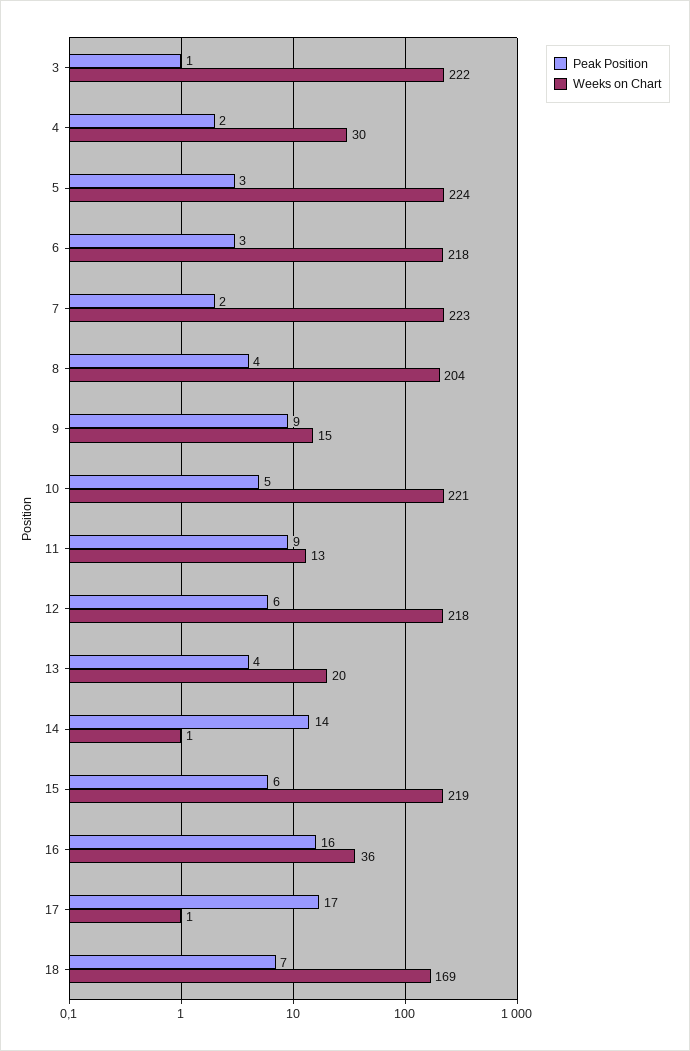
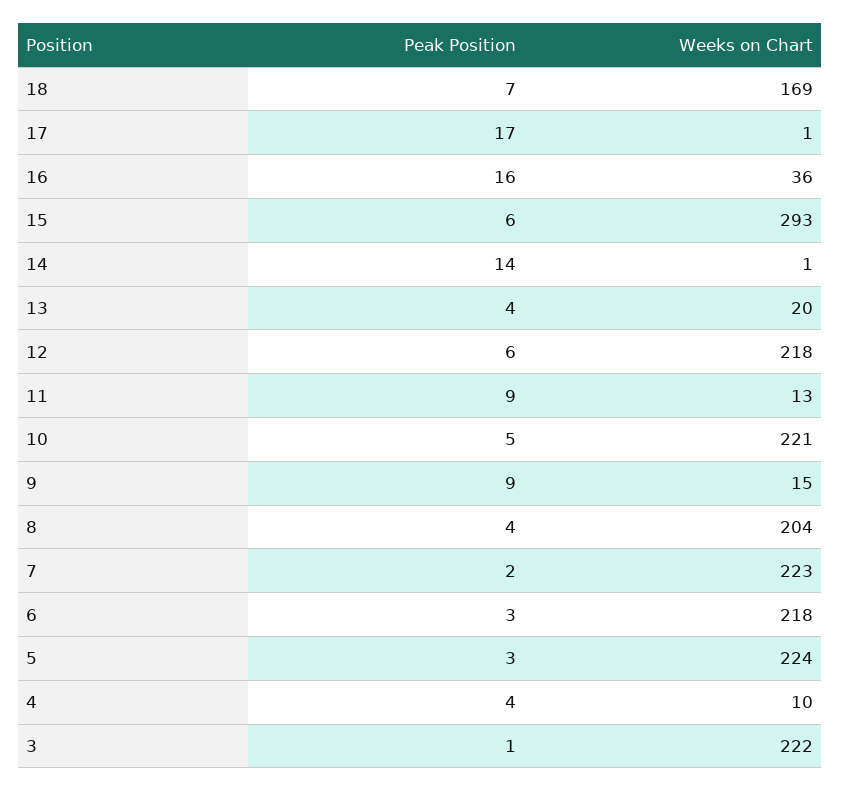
Peak Position, 4: 2 -> 4
Weeks on Chart, 4: 30 -> 10
Weeks on Chart, 15: 219 -> 293

